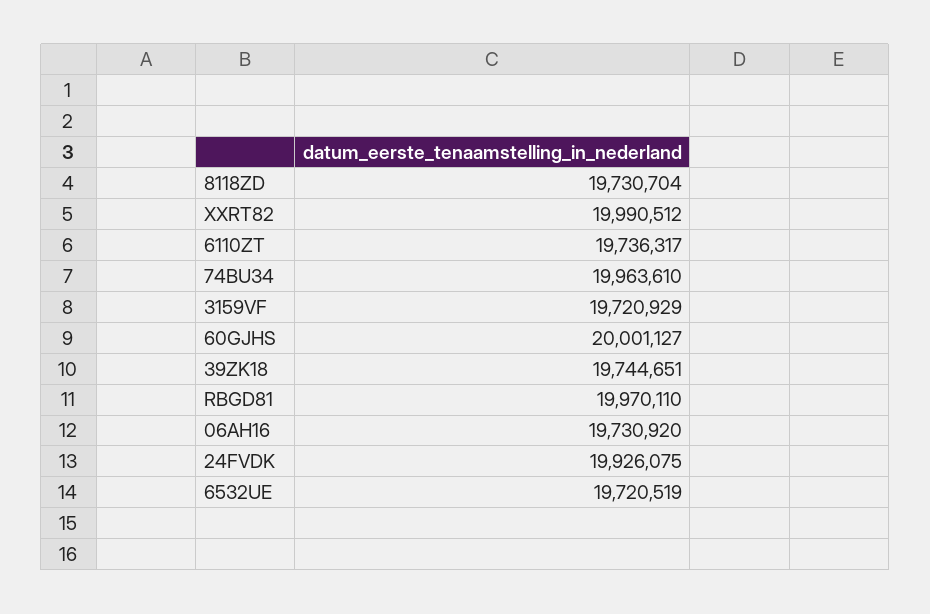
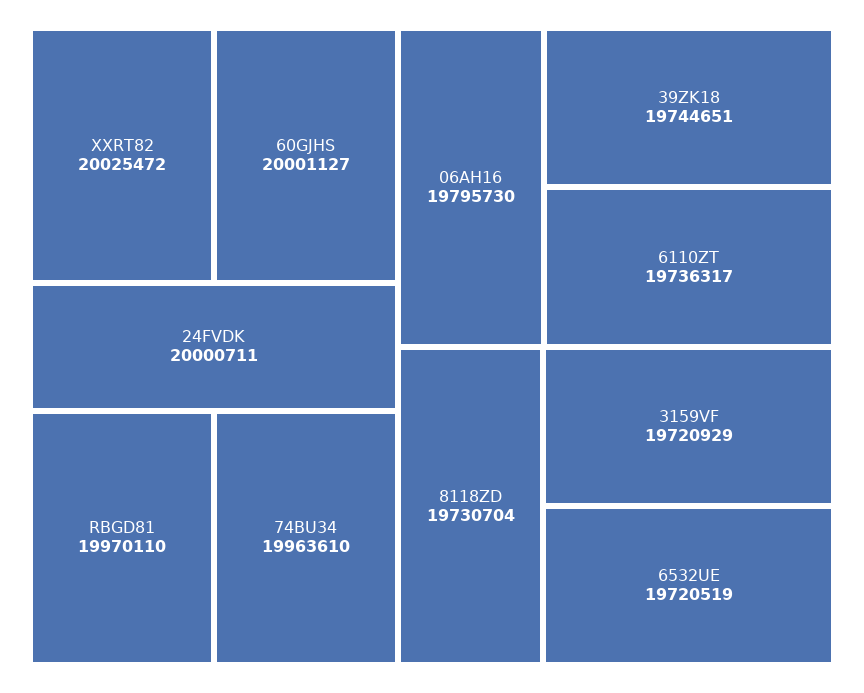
XXRT82: 19990512 -> 20025472
06AH16: 19730920 -> 19795730
24FVDK: 19926075 -> 20000711

